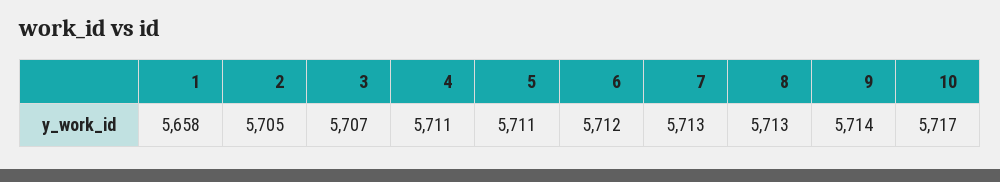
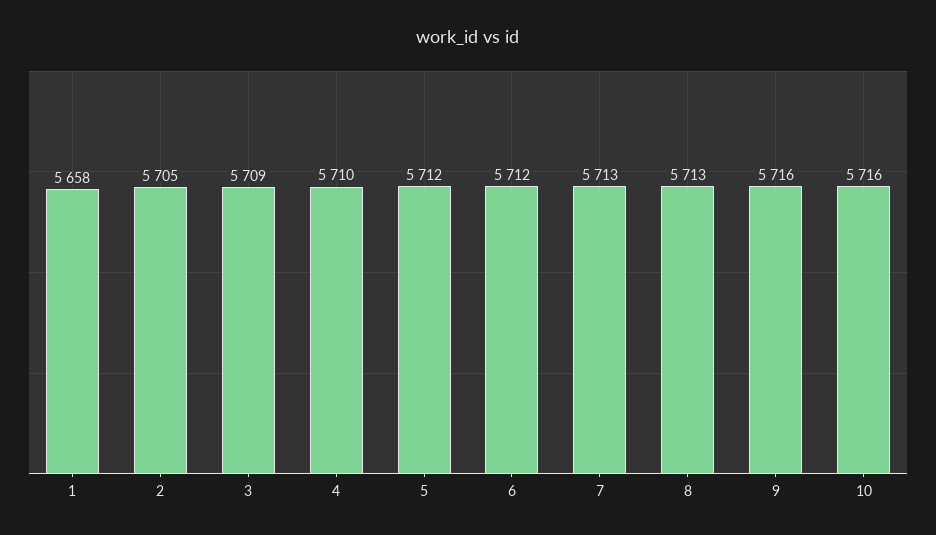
3: 5707 -> 5709
4: 5711 -> 5710
5: 5711 -> 5712
9: 5714 -> 5716
10: 5717 -> 5716

